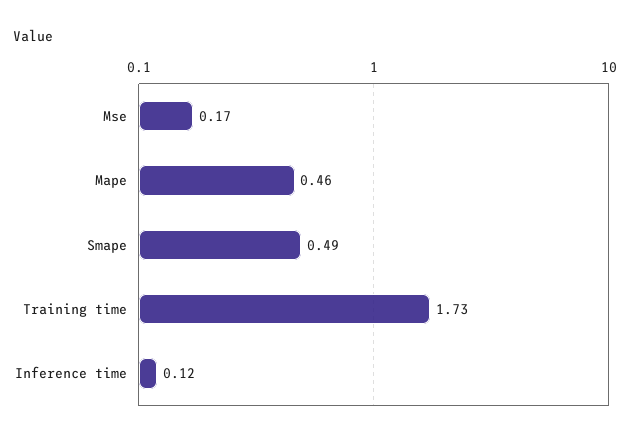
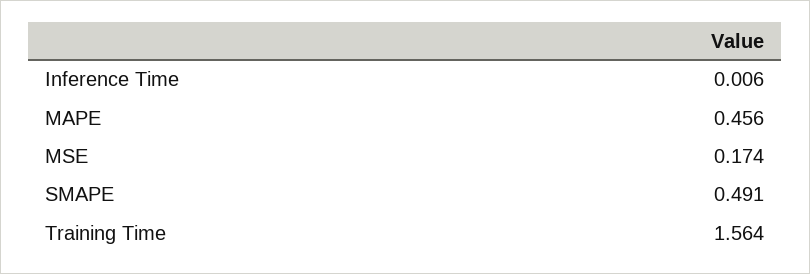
Training time: 1.73 -> 1.564
Inference time: 0.12 -> 0.006

